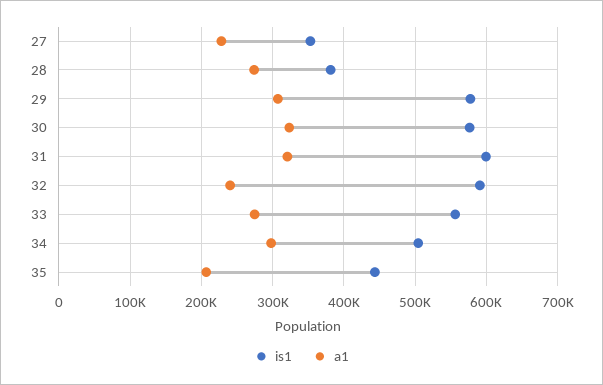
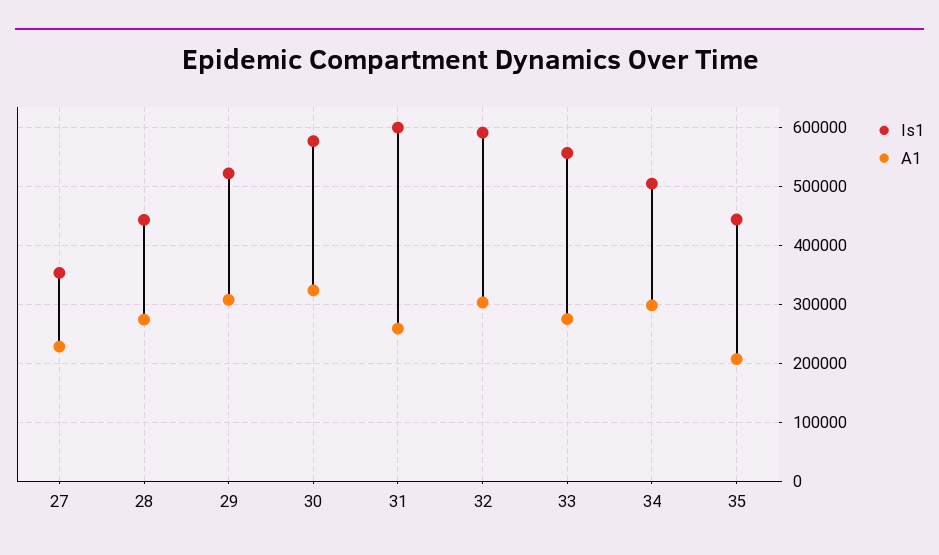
is1, 28: 380000 -> 440000
is1, 29: 580000 -> 520000
a1, 31: 320000 -> 260000
a1, 32: 240000 -> 300000

